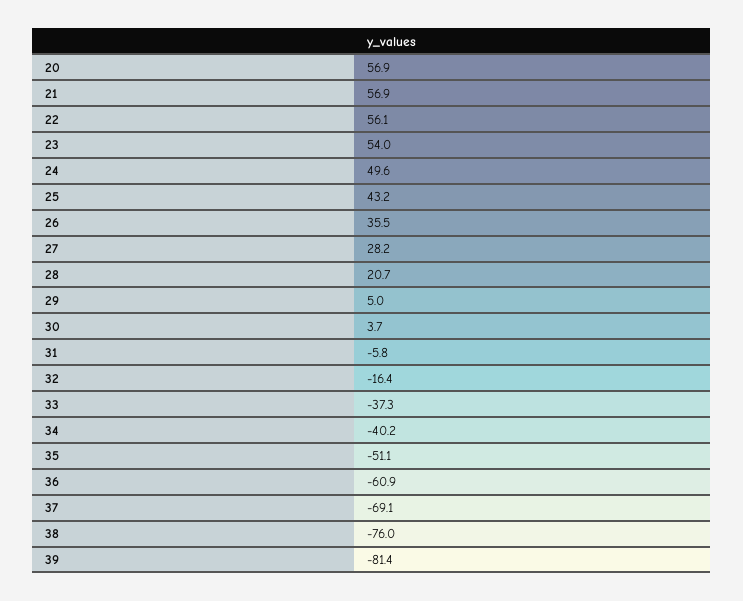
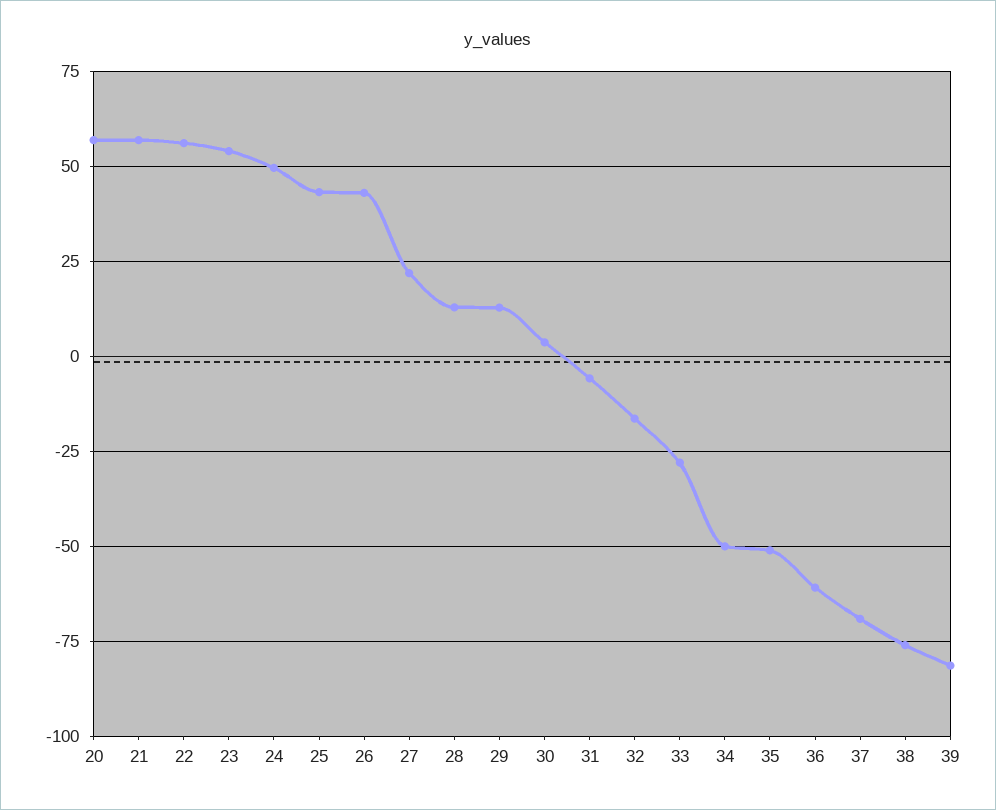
26: 35.5 -> 42.5
27: 28.2 -> 22.5
28: 20.7 -> 12.5
29: 5 -> 12.5
33: -37.3 -> -27.5
34: -40.2 -> -50

